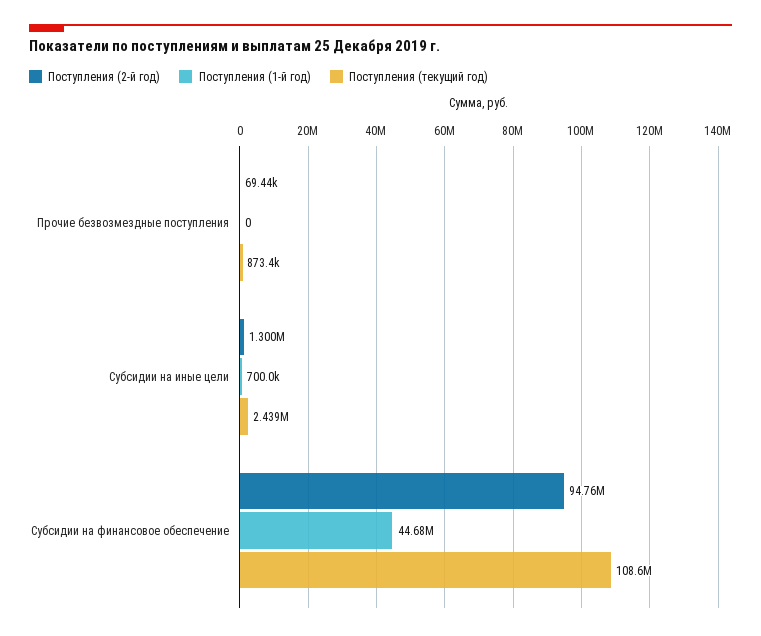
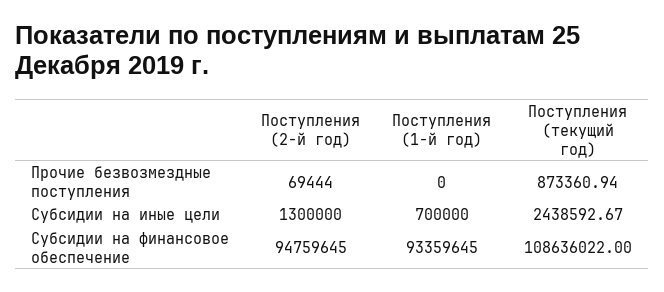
Поступления (1-й год), Субсидии на финансовое обеспечение: 44680000 -> 93359645

